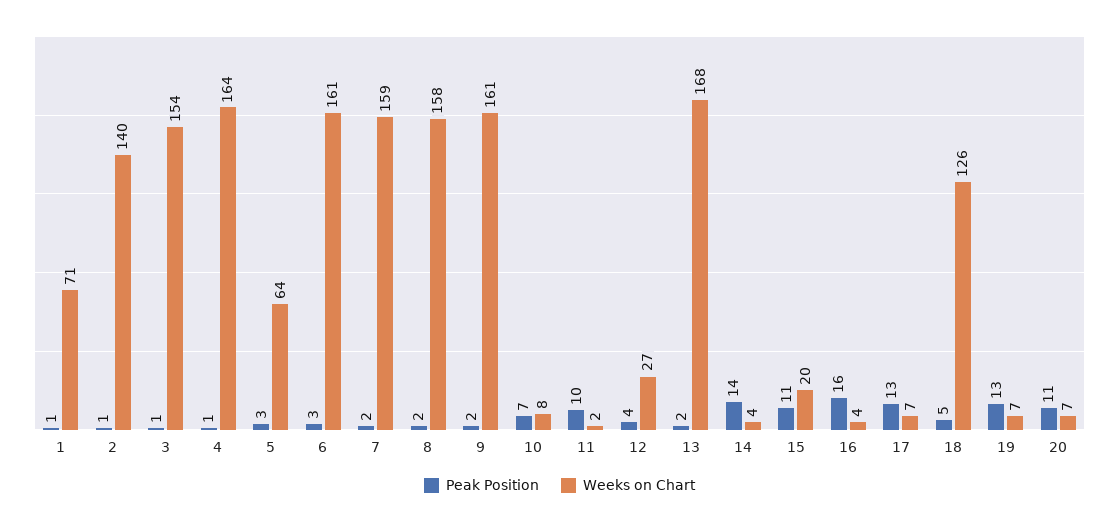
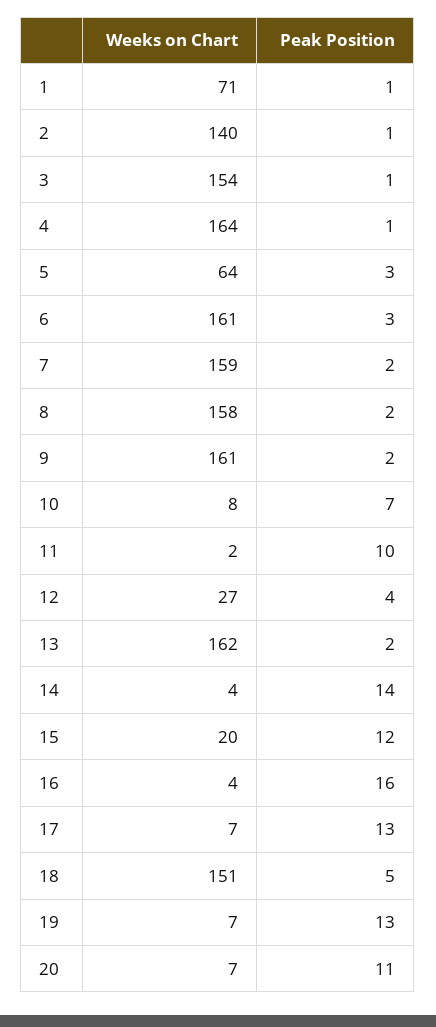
Weeks on Chart, 13: 168 -> 162
Peak Position, 15: 11 -> 12
Weeks on Chart, 18: 126 -> 151

